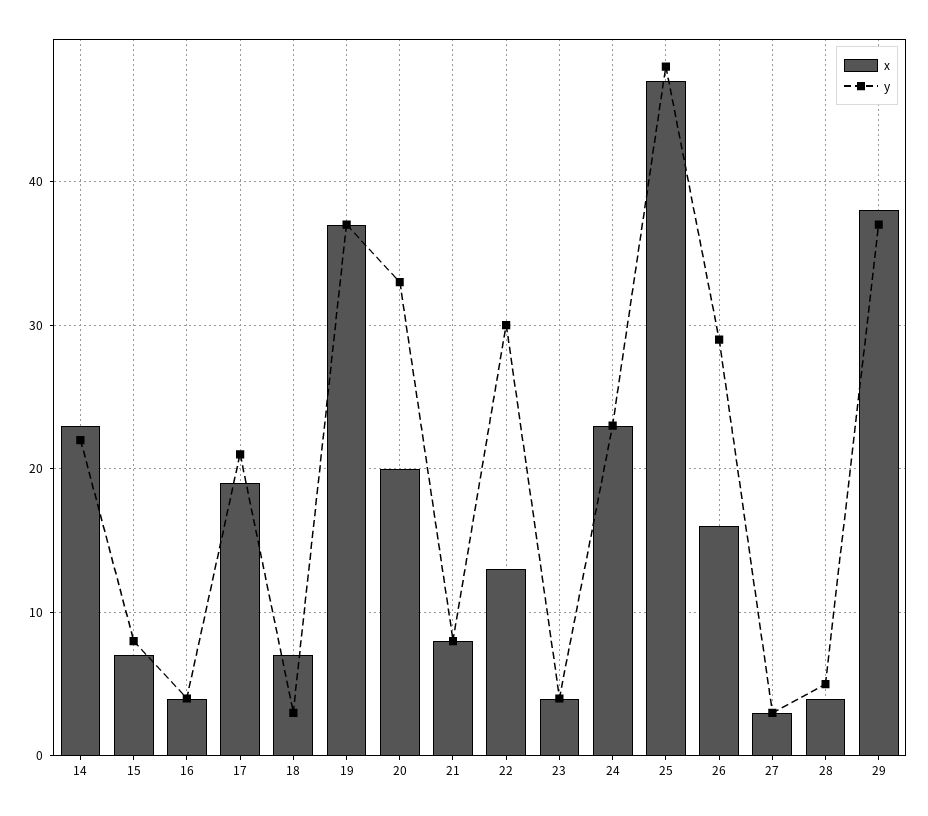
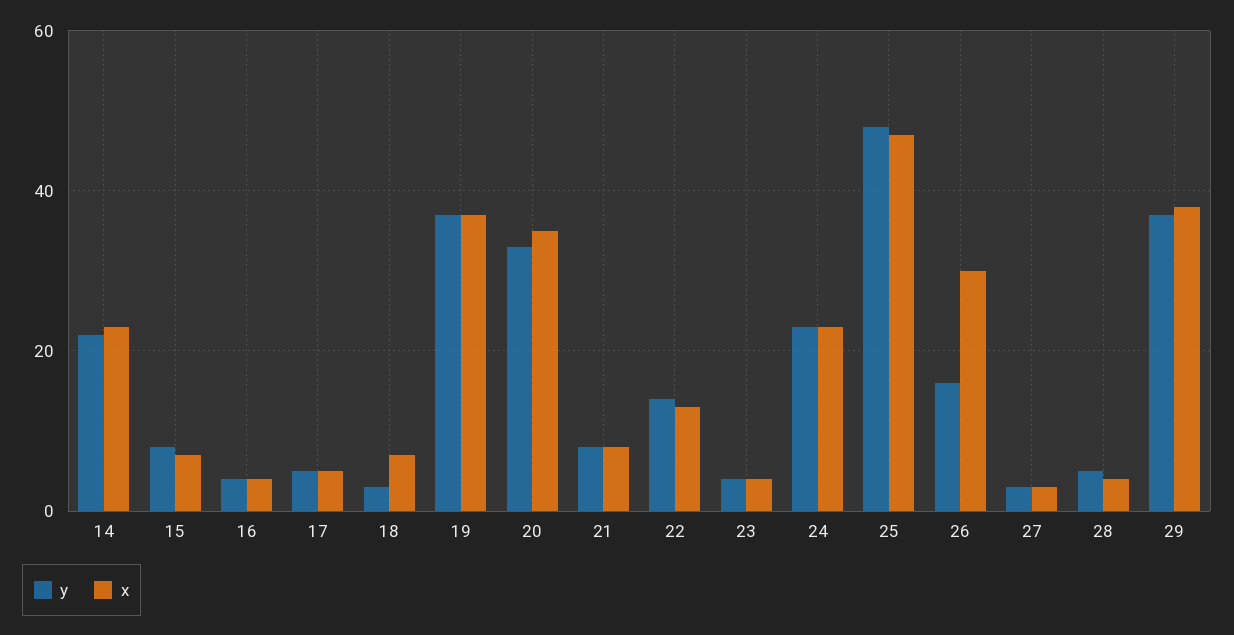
x, 17: 19 -> 5
y, 17: 21 -> 5
x, 20: 20 -> 35
y, 22: 30 -> 15
x, 26: 16 -> 30
y, 26: 29 -> 15

